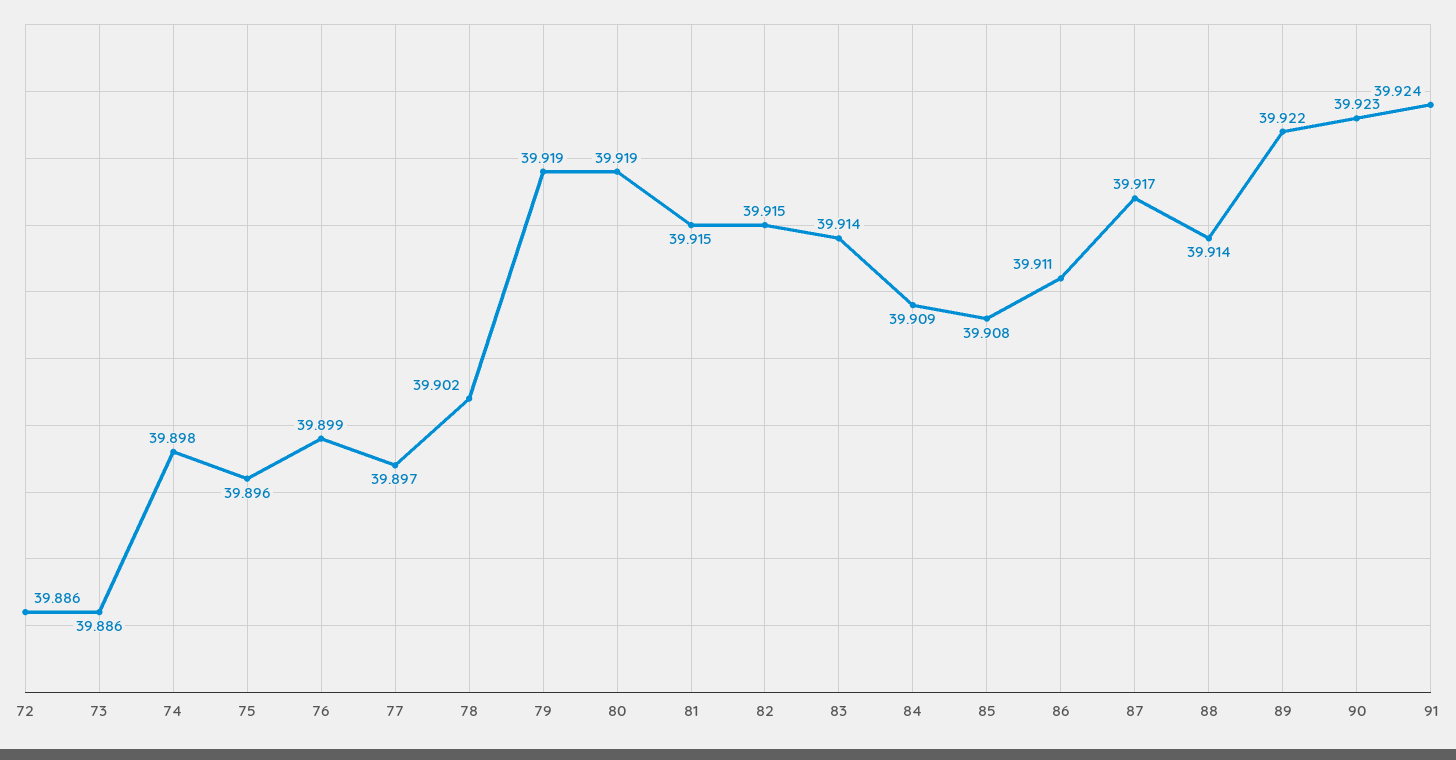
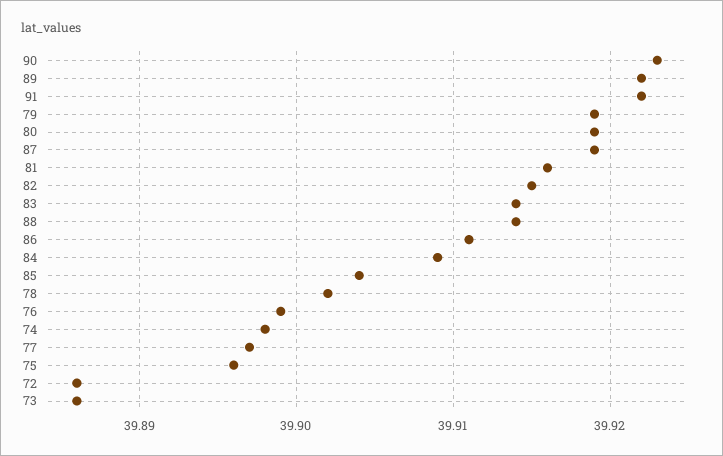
81: 39.915 -> 39.916
85: 39.908 -> 39.904
87: 39.917 -> 39.919
91: 39.924 -> 39.922

